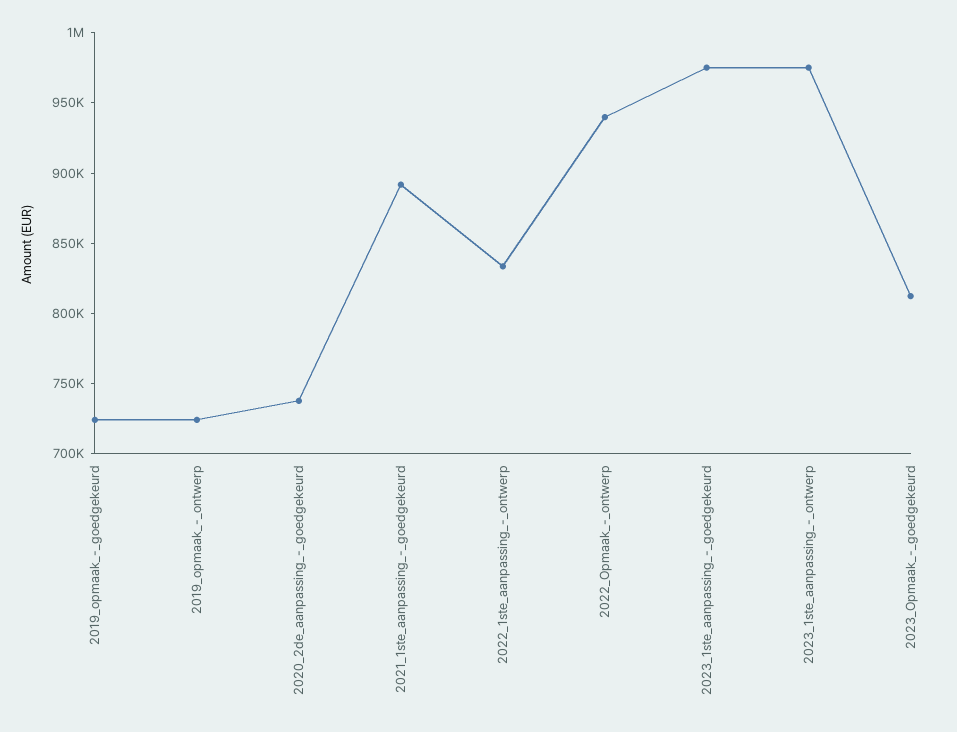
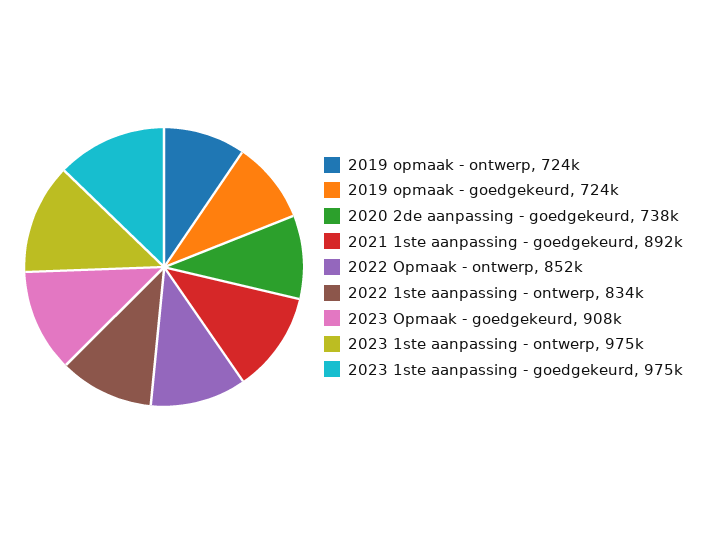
2022_Opmaak_-_ontwerp: 940000 -> 852000
2023_Opmaak_-_goedgekeurd: 810000 -> 908000

